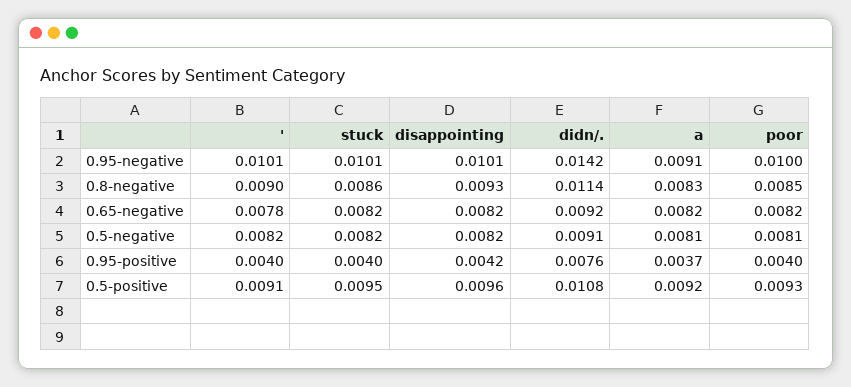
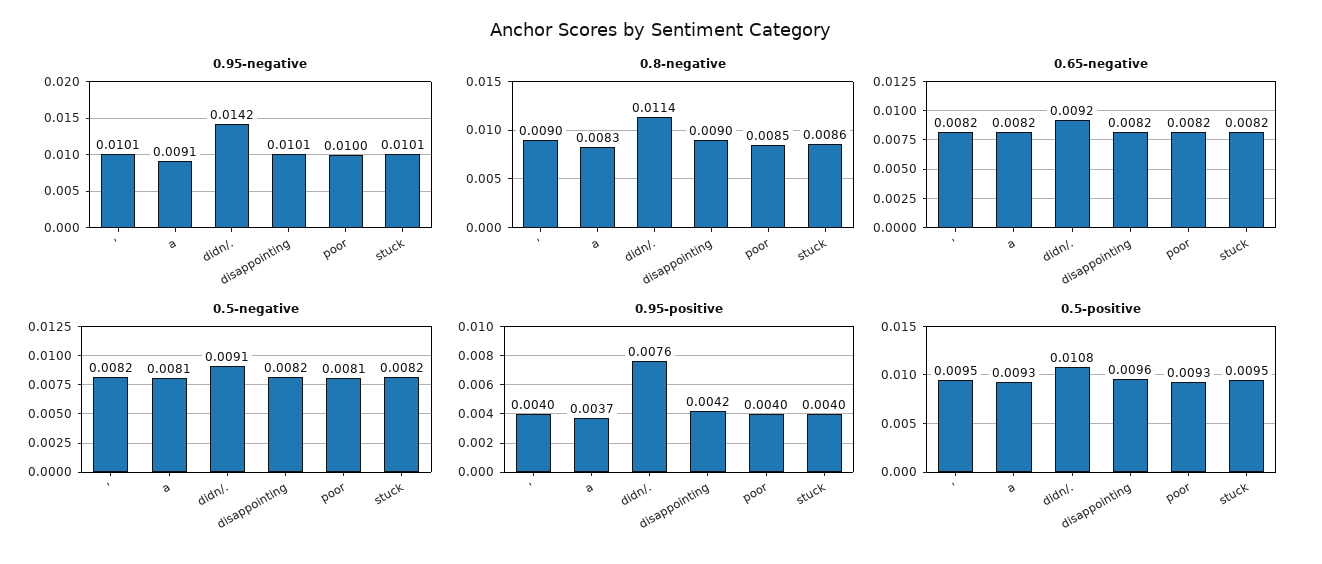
0.8-negative, disappointing: 0.0093 -> 0.009
0.65-negative, ': 0.0078 -> 0.0082
0.5-positive, ': 0.0091 -> 0.0095
0.5-positive, a: 0.0092 -> 0.0093

